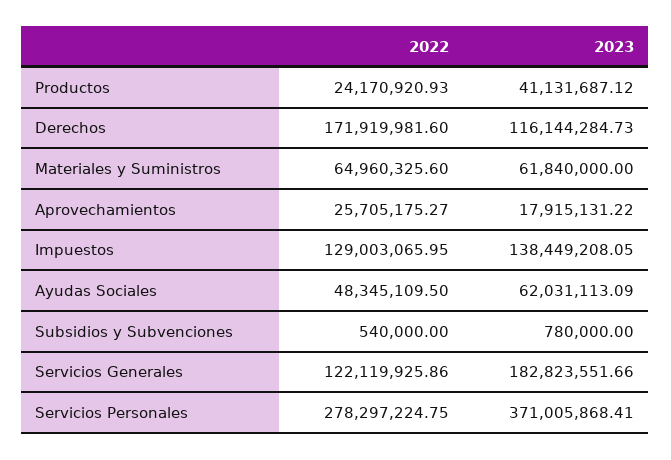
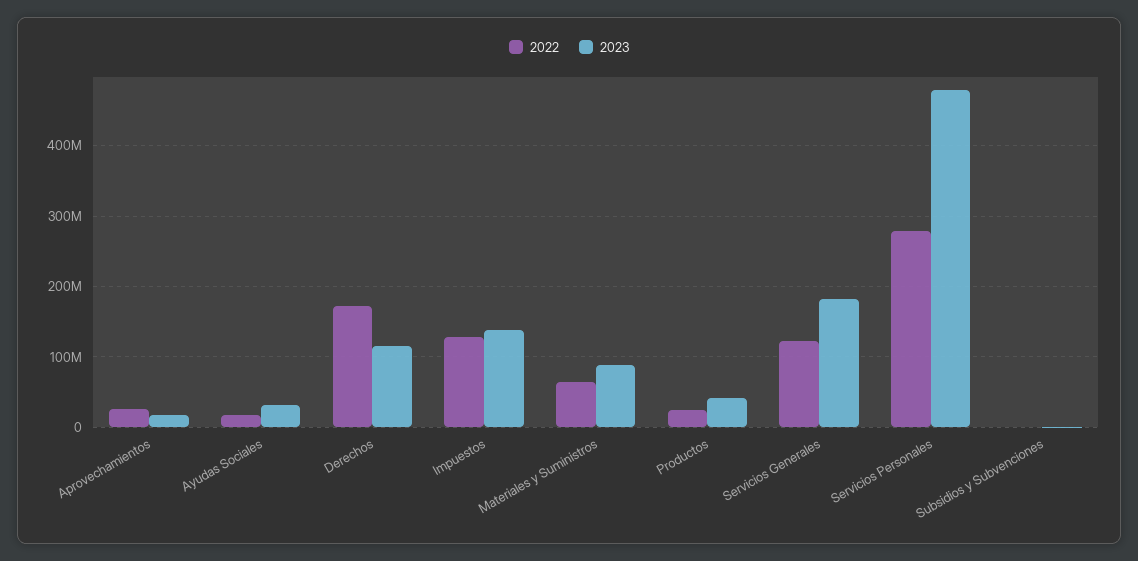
2023, Materiales y Suministros: 61840000 -> 90000000
2022, Ayudas Sociales: 48345109.5 -> 20000000
2023, Ayudas Sociales: 62031113.09 -> 30000000
2023, Servicios Personales: 371005868.41 -> 480000000

